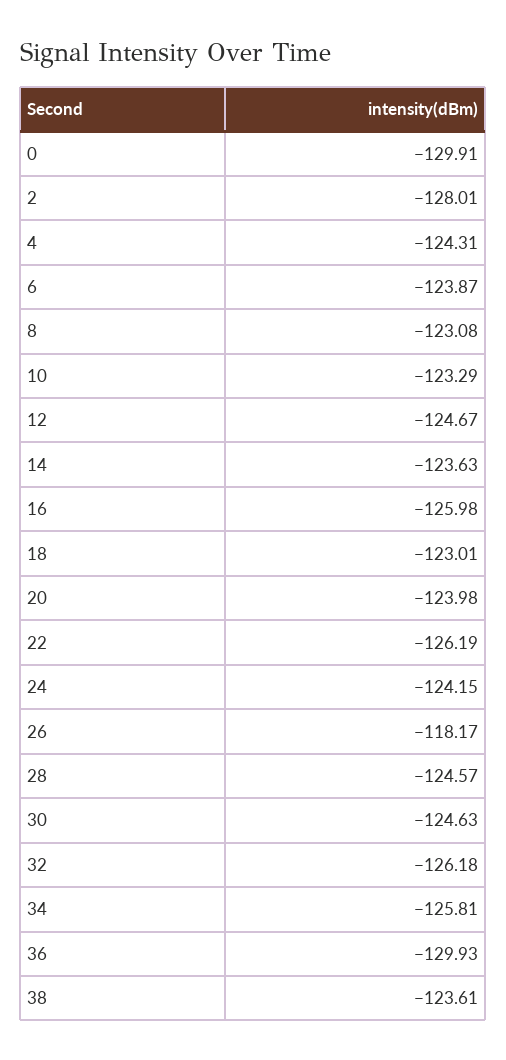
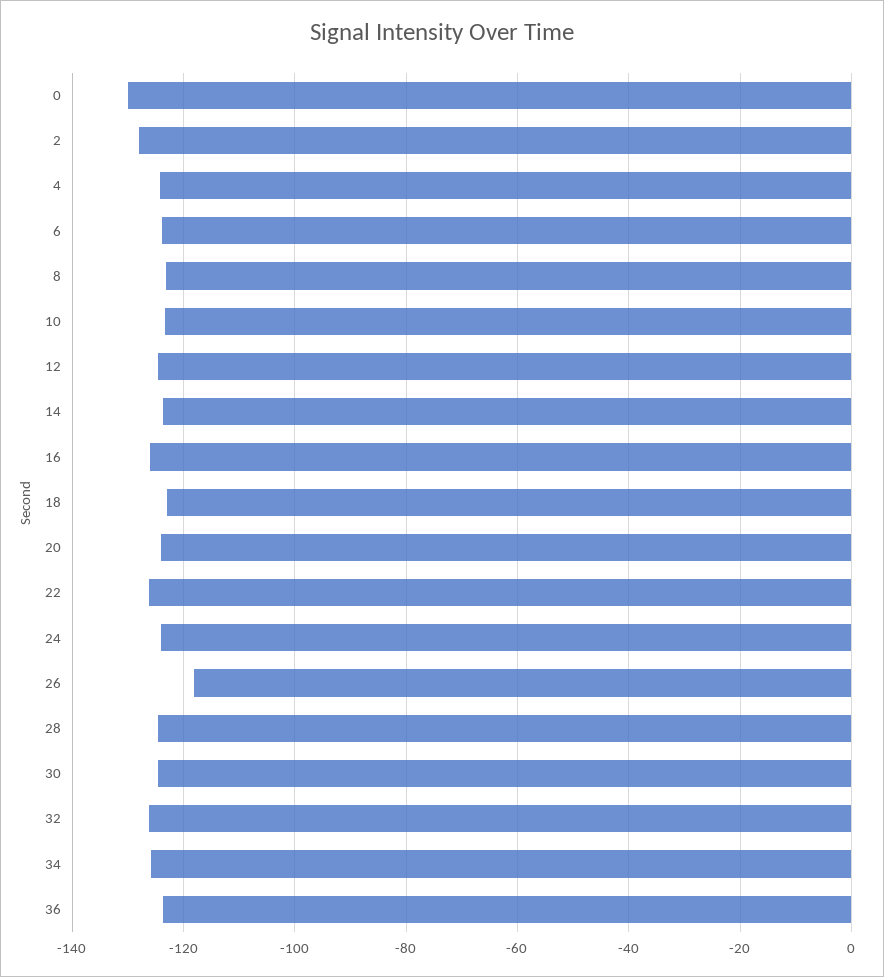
36: -129.93 -> -124
38: -123.61 -> none

